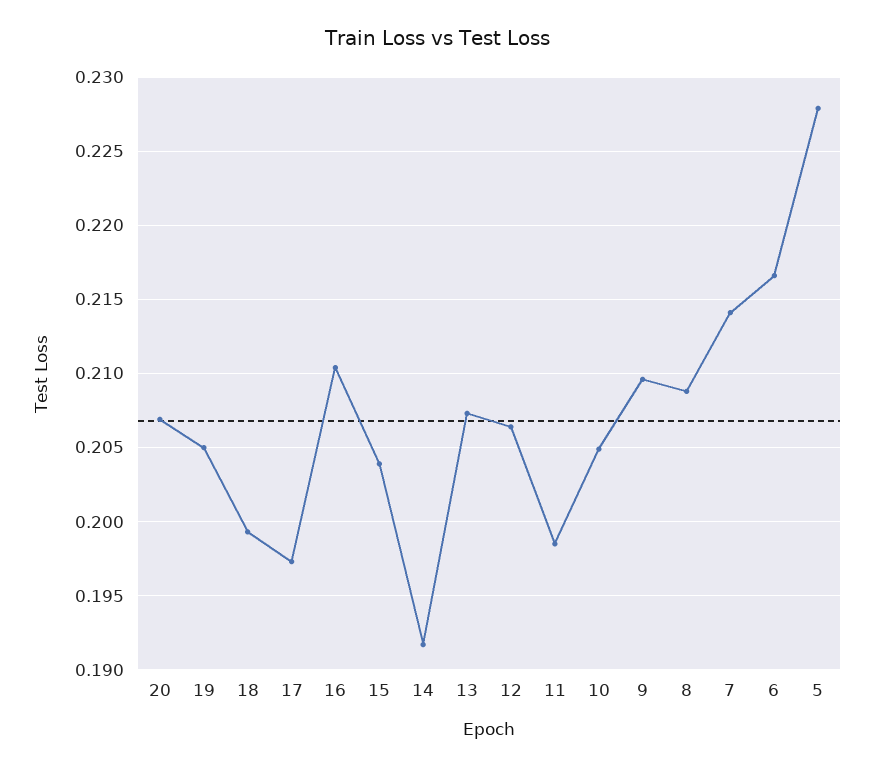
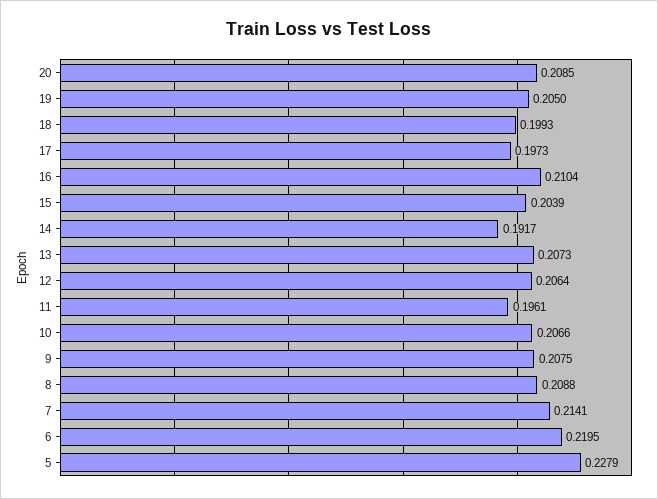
20: 0.207 -> 0.2085
11: 0.1985 -> 0.1961
10: 0.205 -> 0.2066
9: 0.2095 -> 0.2075
6: 0.2165 -> 0.2195

